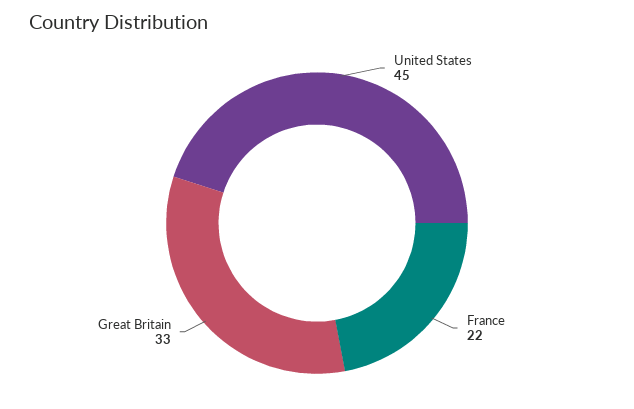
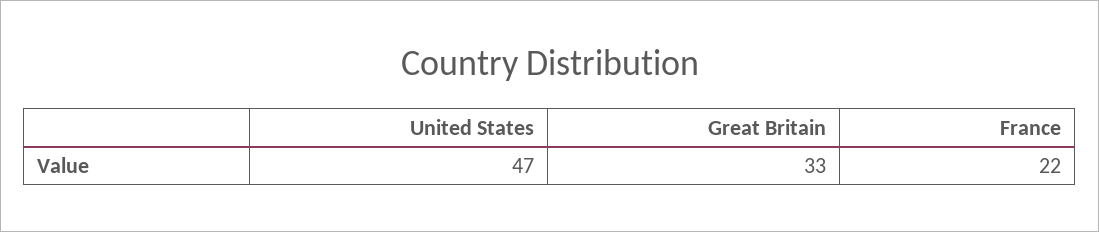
United States: 45 -> 47

